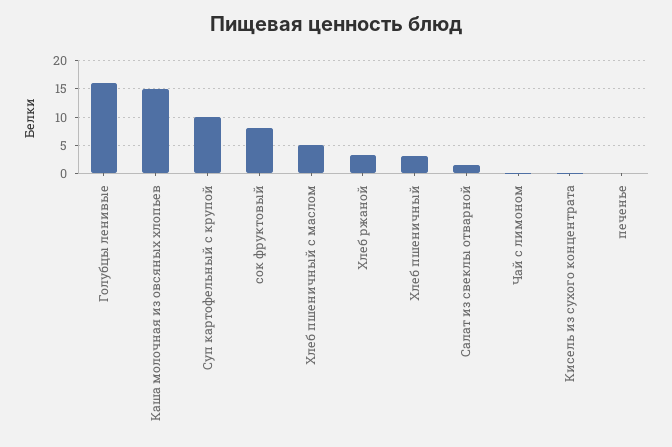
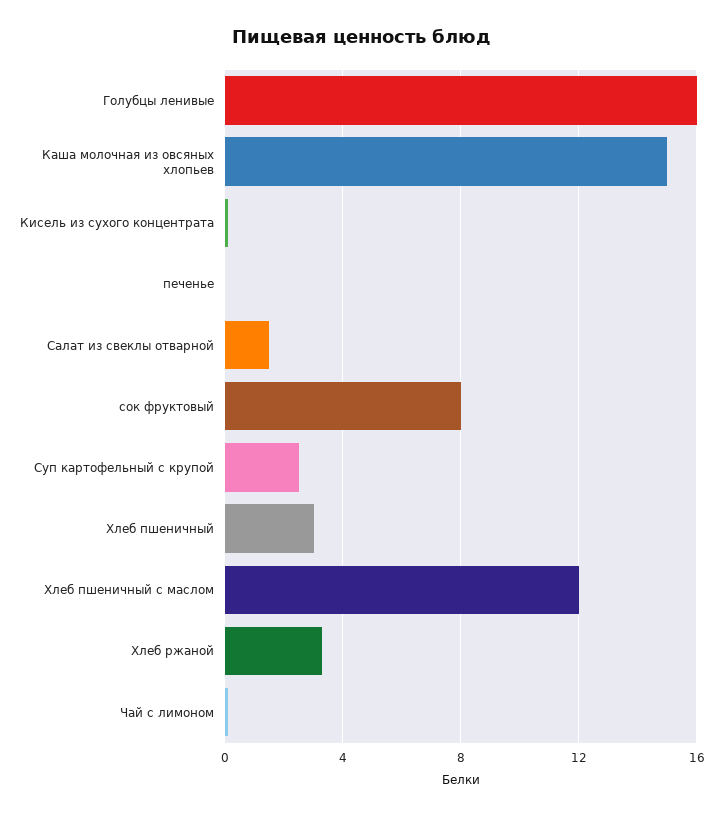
Суп картофельный с крупой: 10 -> 2.5
Хлеб пшеничный с маслом: 5 -> 12

